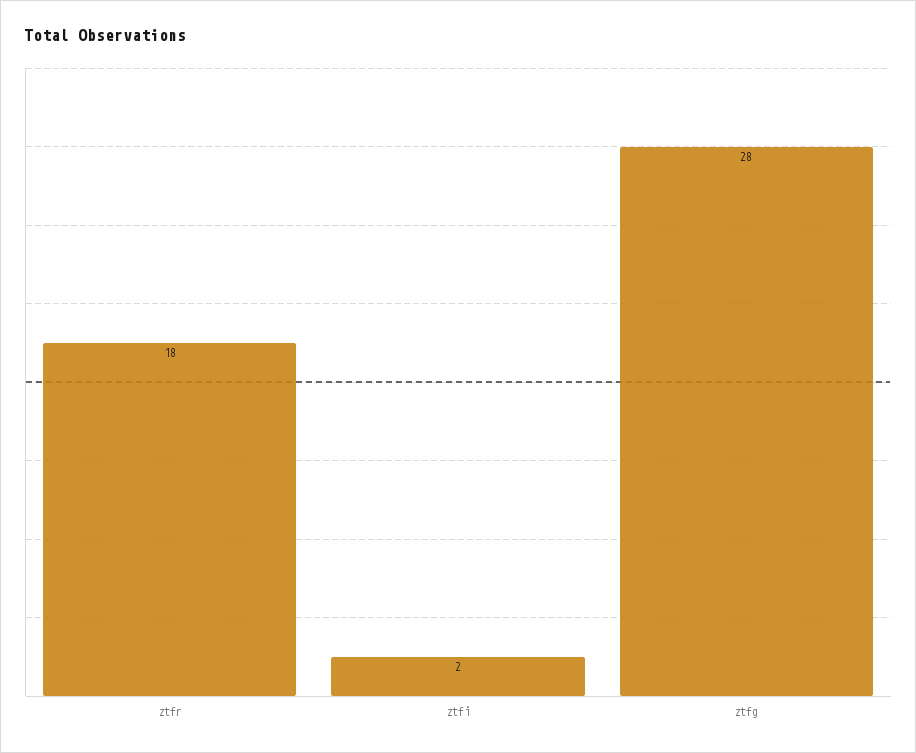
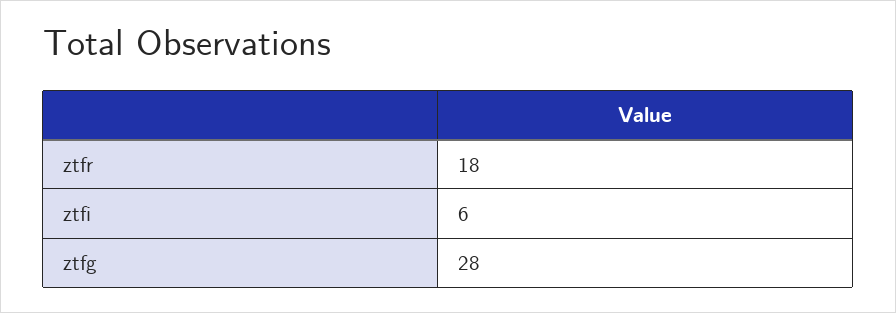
ztfi: 2 -> 6

